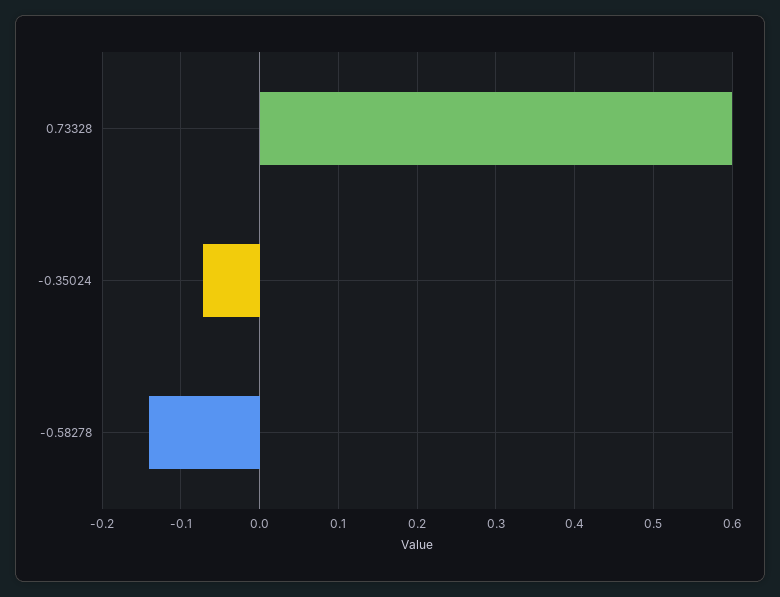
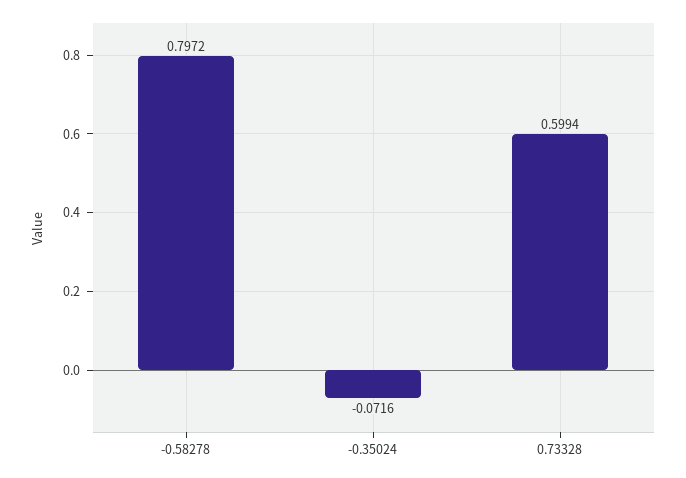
-0.58278: -0.14 -> 0.7972

